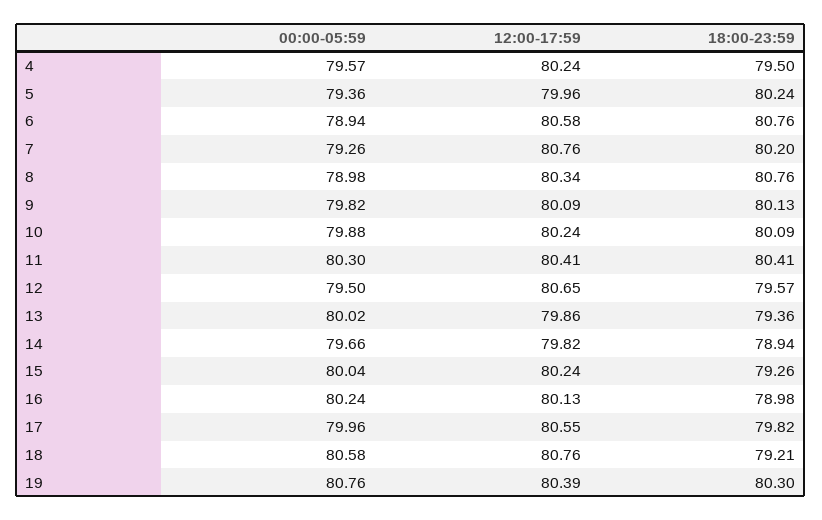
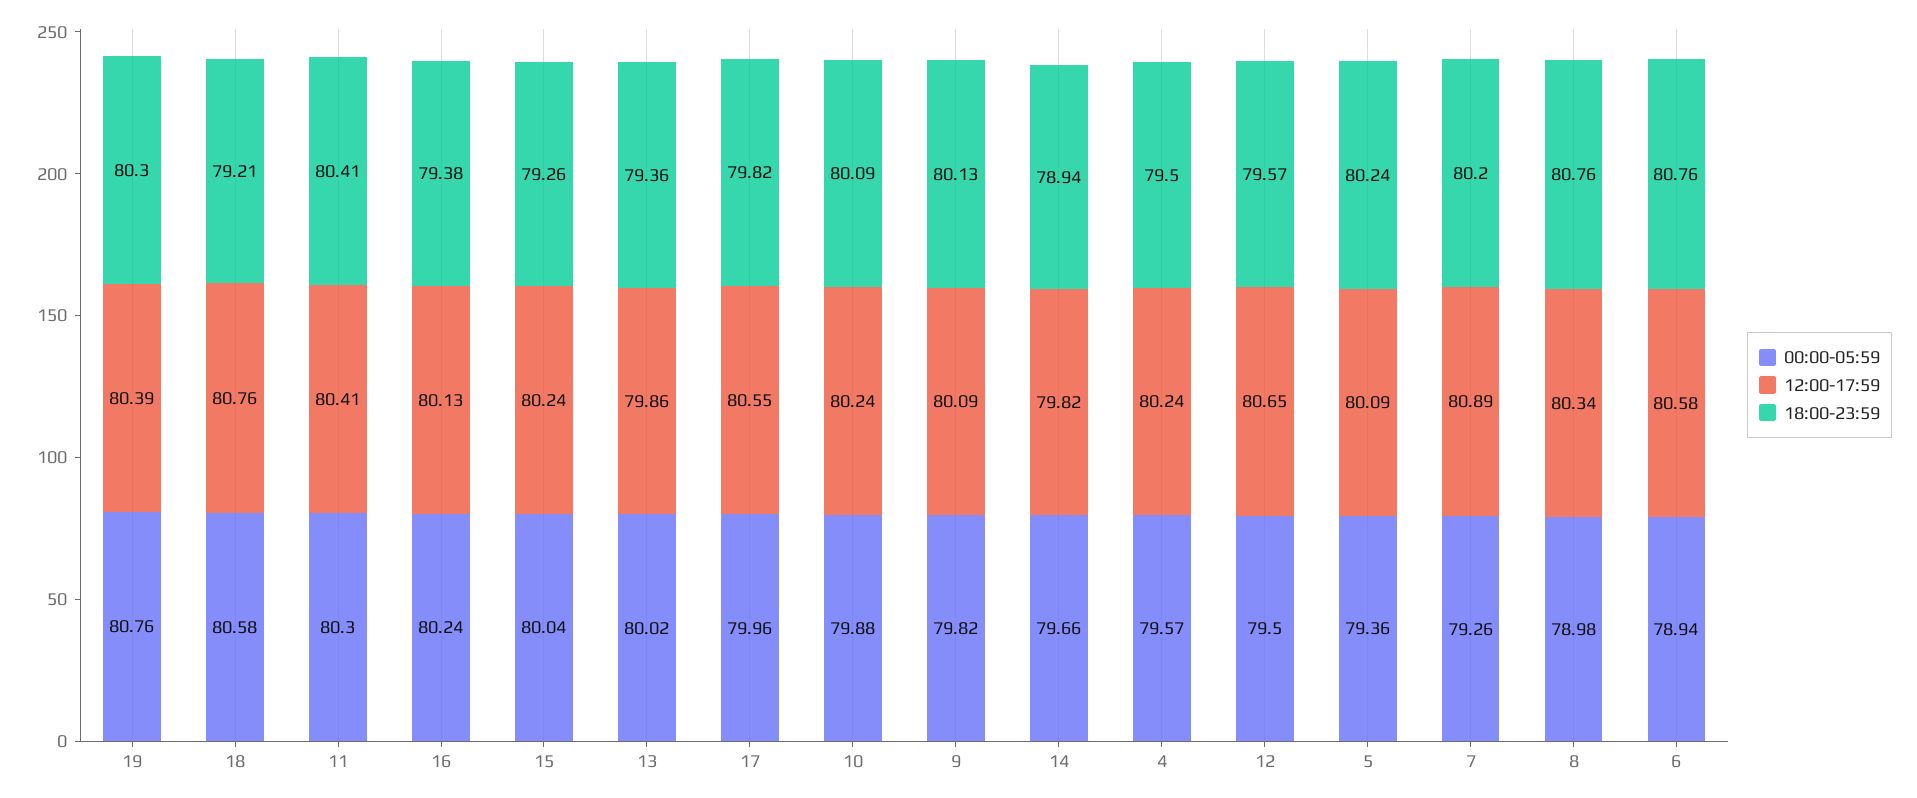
12:00-17:59, 5: 79.96 -> 80.09
12:00-17:59, 7: 80.76 -> 80.89
18:00-23:59, 16: 78.98 -> 79.38

